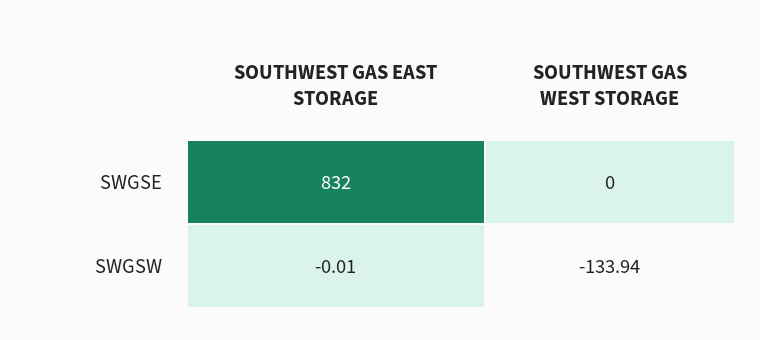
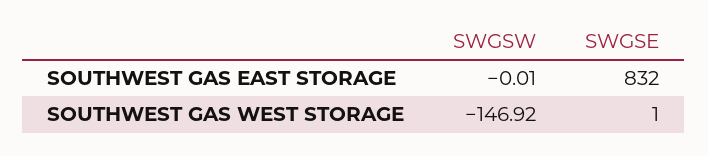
SOUTHWEST GAS WEST STORAGE, SWGSE: 0 -> 1
SOUTHWEST GAS WEST STORAGE, SWGSW: -133.94 -> -146.92

